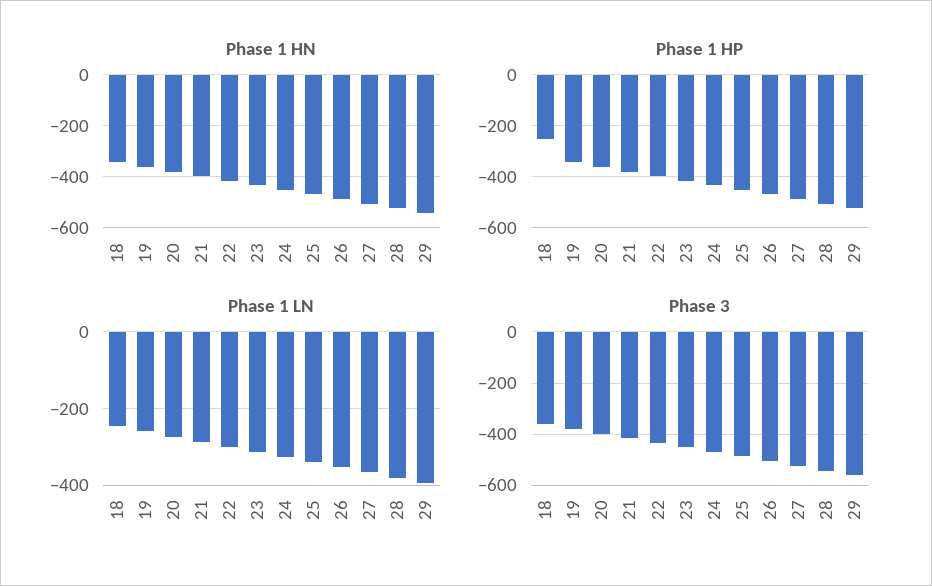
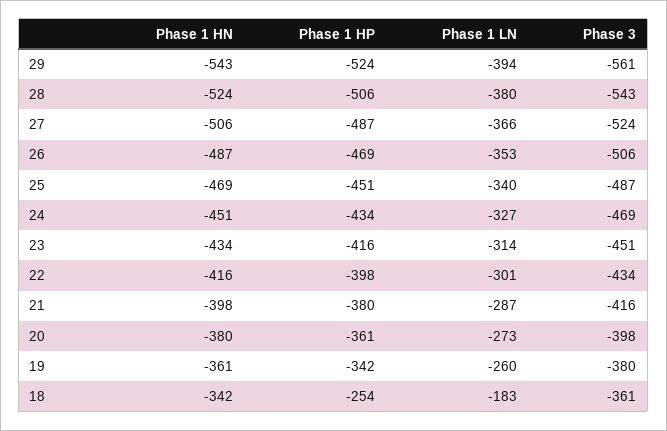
Phase 1 LN, 18: -240 -> -183

